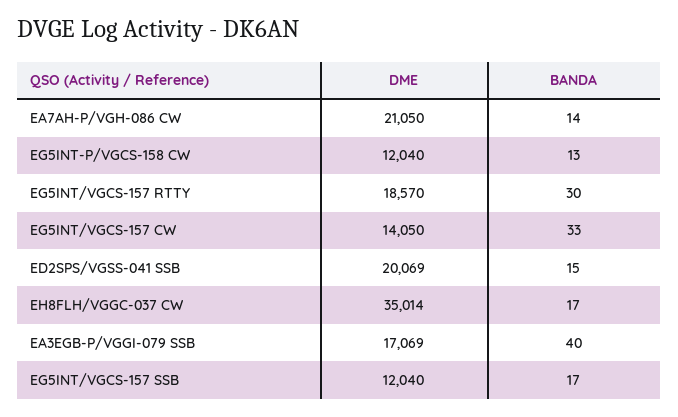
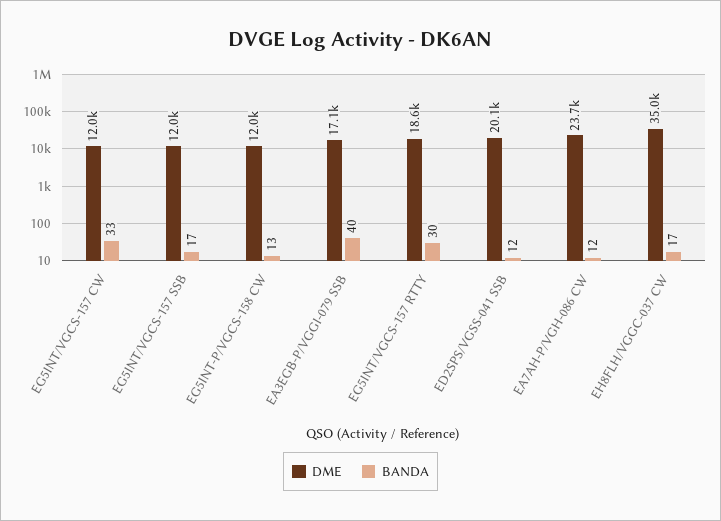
DME, EA7AH-P/VGH-086 CW: 21050 -> 23700
BANDA, EA7AH-P/VGH-086 CW: 14 -> 12
DME, EG5INT/VGCS-157 CW: 14050 -> 12000
BANDA, ED2SPS/VGSS-041 SSB: 15 -> 12

